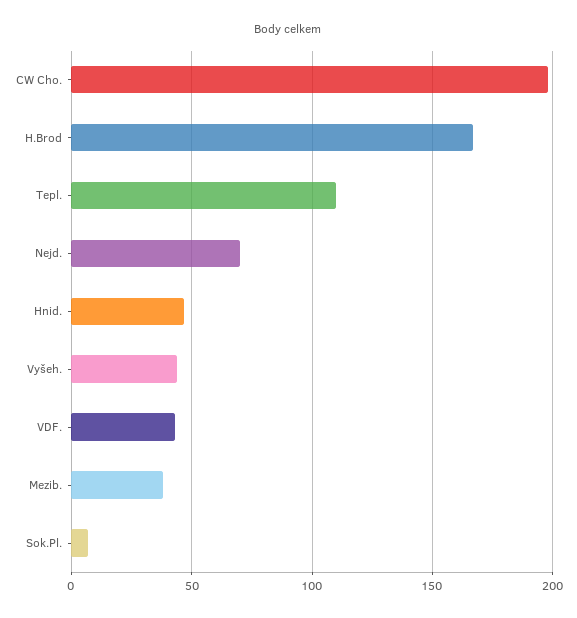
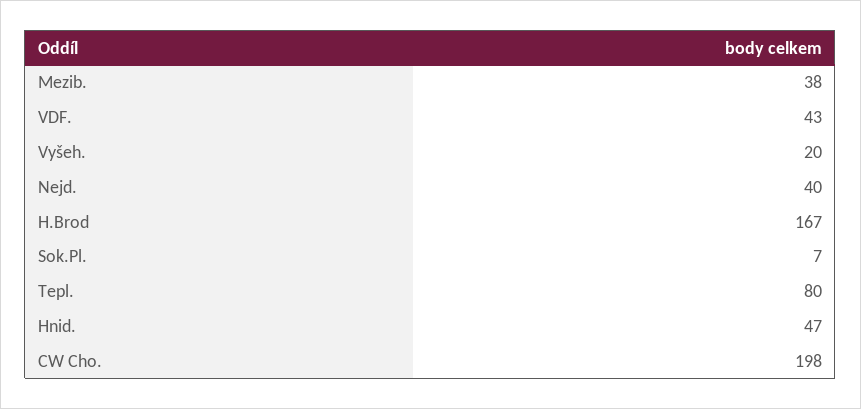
Tepl.: 110 -> 80
Nejd.: 70 -> 40
Vyšeh.: 45 -> 20

